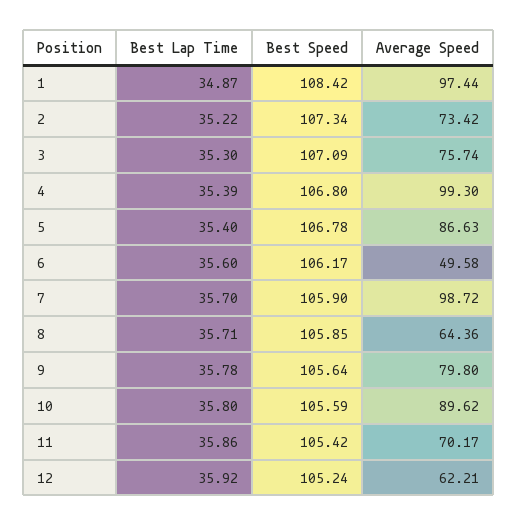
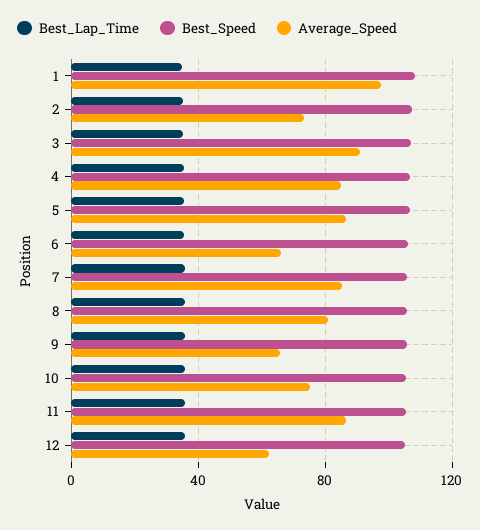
Average Speed, 3: 75.74 -> 90
Average Speed, 4: 99.3 -> 85
Average Speed, 6: 49.58 -> 65
Average Speed, 7: 98.72 -> 85
Average Speed, 8: 64.36 -> 80
Average Speed, 9: 79.8 -> 65
Average Speed, 10: 89.62 -> 75
Average Speed, 11: 70.17 -> 85

